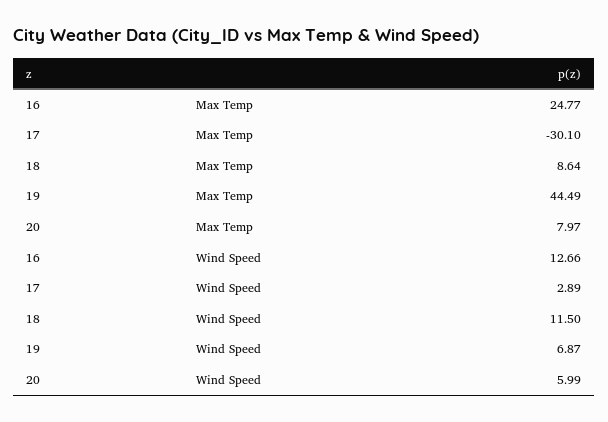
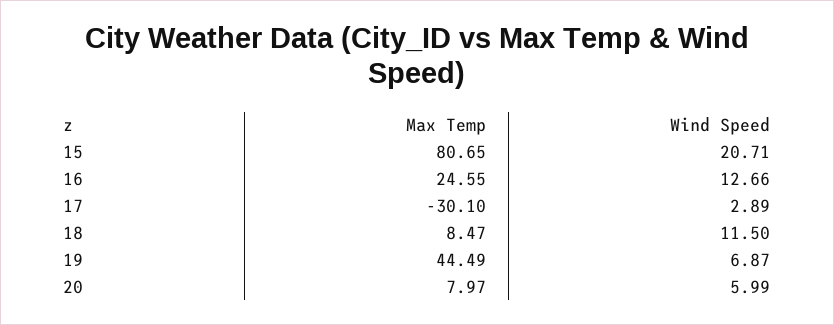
16, Max Temp: 24.77 -> 24.55
18, Max Temp: 8.64 -> 8.47
15, Max Temp: none -> 80.65
15, Wind Speed: none -> 20.71

